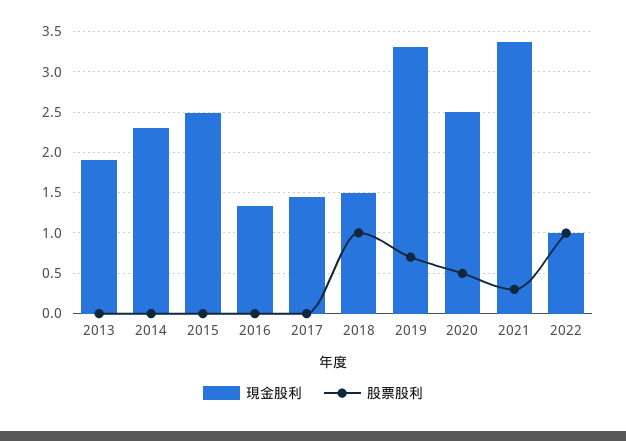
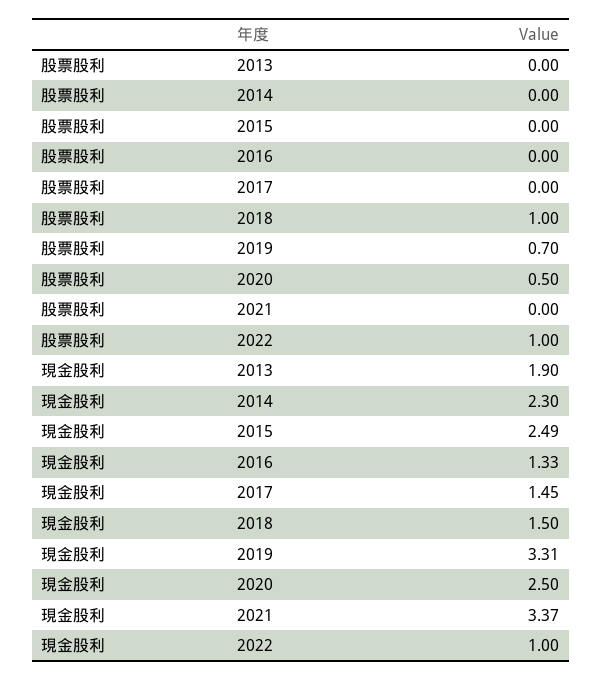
股票股利, 2021: 0.3 -> 0

